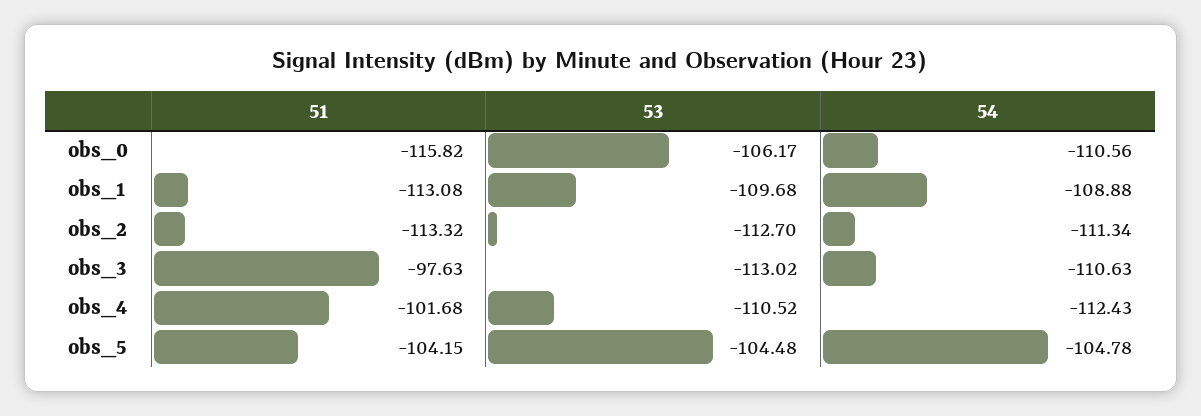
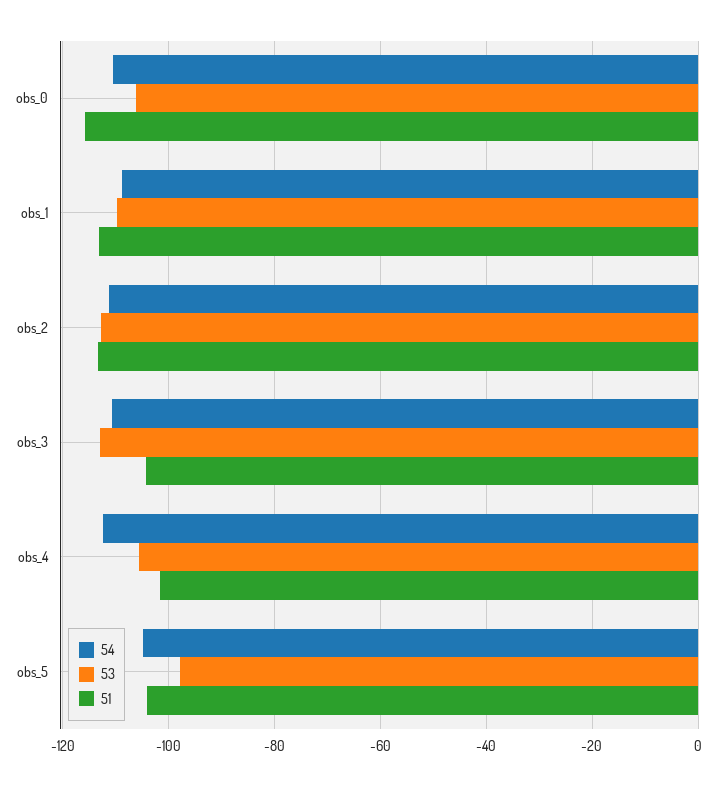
51, obs_3: -97.63 -> -104
53, obs_4: -110.52 -> -106
53, obs_5: -104.48 -> -98

